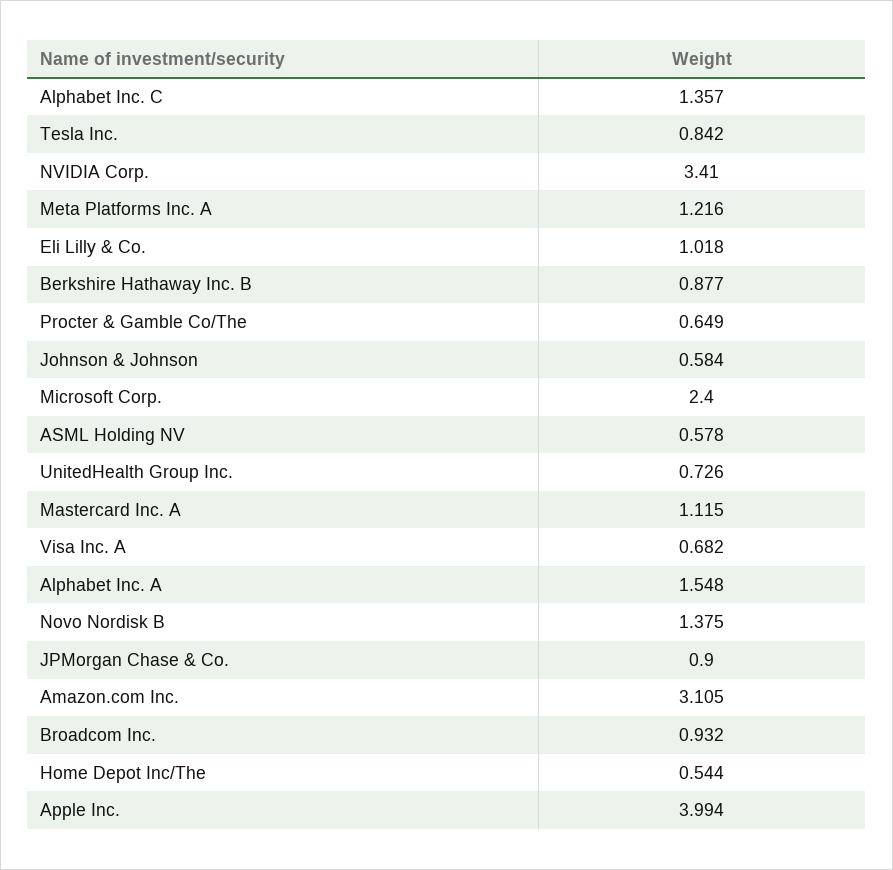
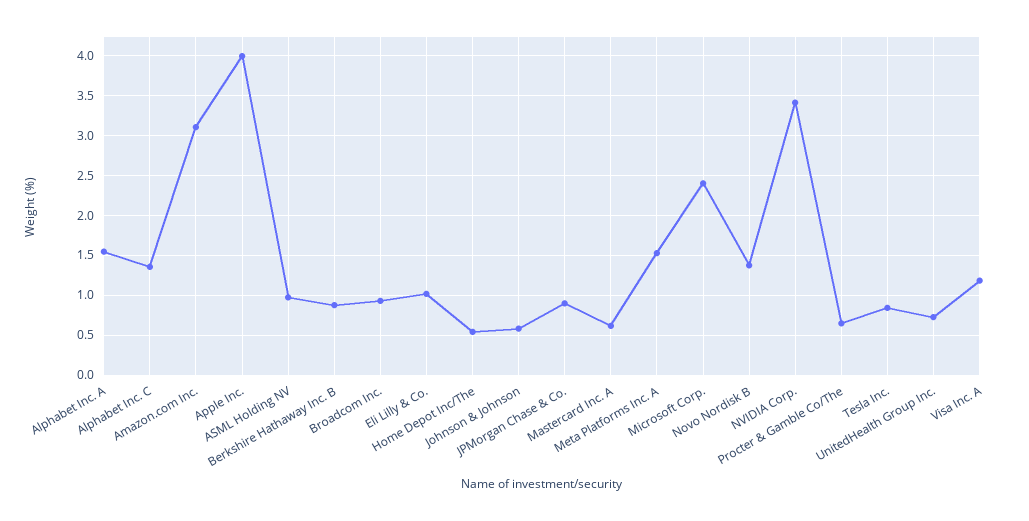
Meta Platforms Inc. A: 1.216 -> 1.5
ASML Holding NV: 0.578 -> 1
Mastercard Inc. A: 1.115 -> 0.6
Visa Inc. A: 0.682 -> 1.2

